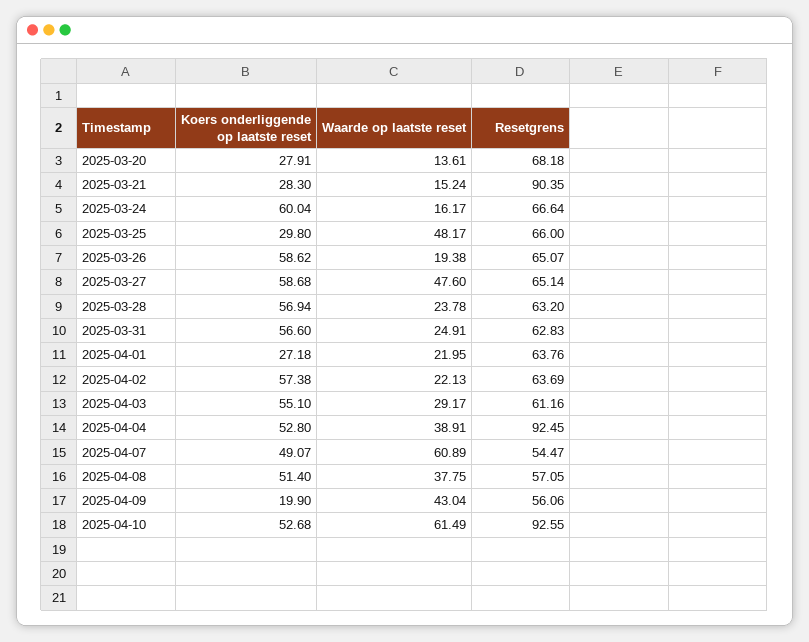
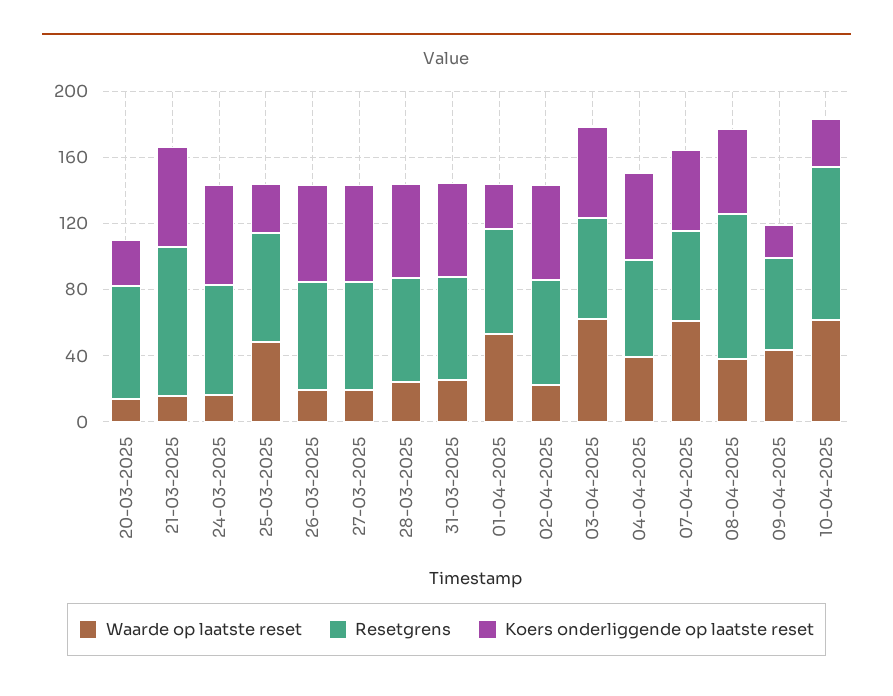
Koers onderliggende op laatste reset, 2025-03-21: 28.3 -> 60
Waarde op laatste reset, 2025-03-27: 47.6 -> 20
Waarde op laatste reset, 2025-04-01: 21.95 -> 50
Waarde op laatste reset, 2025-04-03: 29.17 -> 60
Resetgrens, 2025-04-04: 92.45 -> 60
Resetgrens, 2025-04-08: 57.05 -> 90
Koers onderliggende op laatste reset, 2025-04-10: 52.68 -> 30

